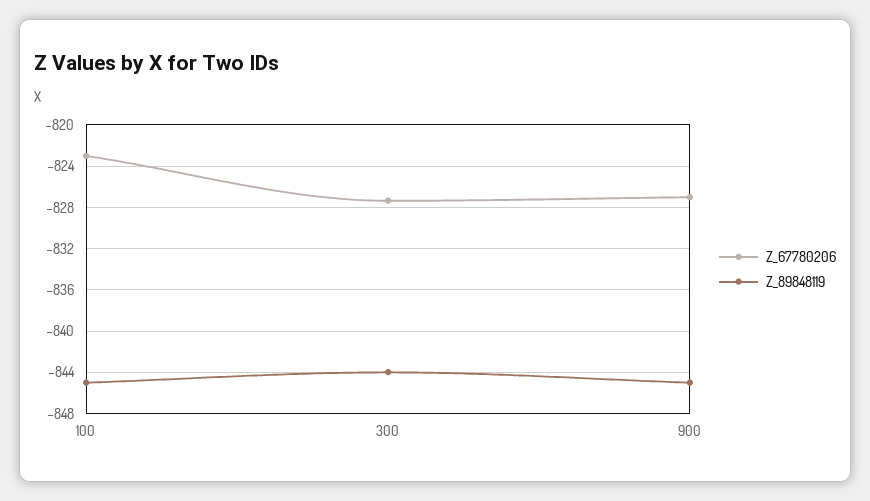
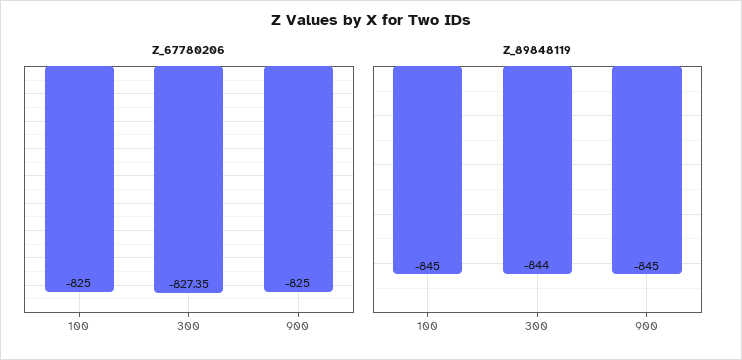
Z_67780206, 100: -823 -> -825
Z_67780206, 900: -827 -> -825

